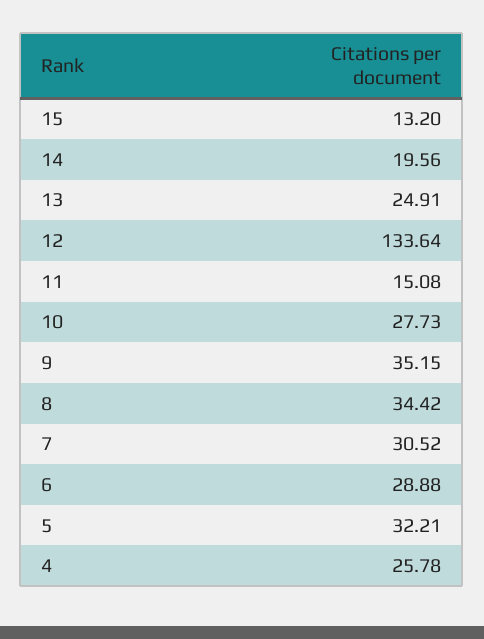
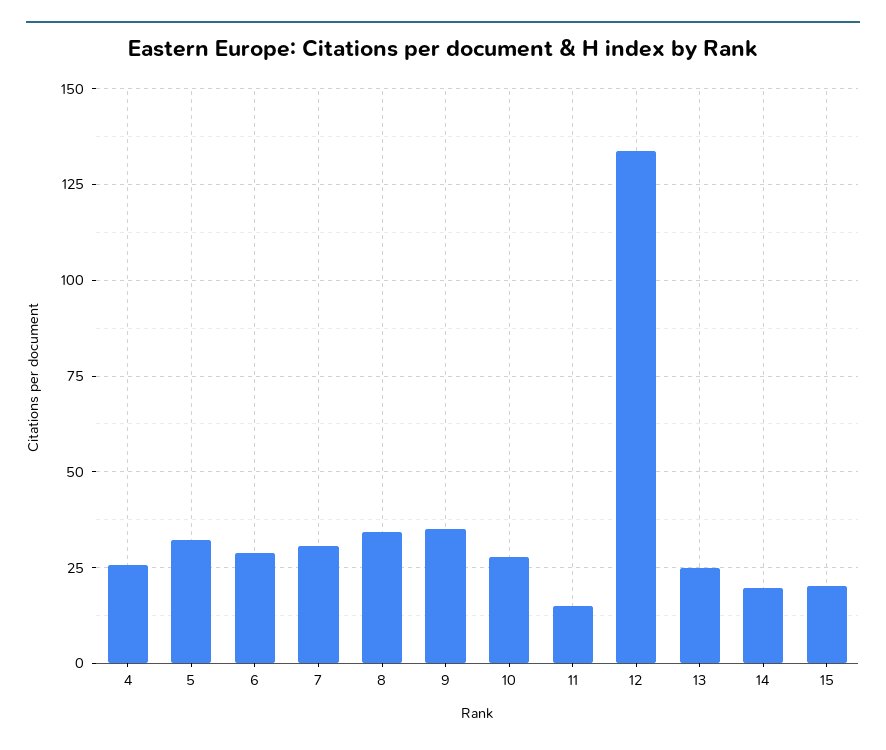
15: 13.2 -> 20

